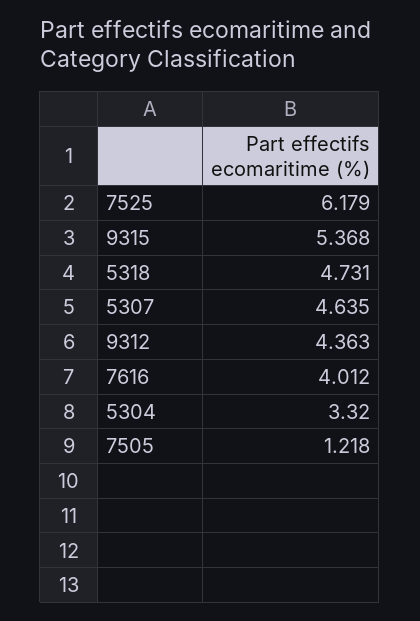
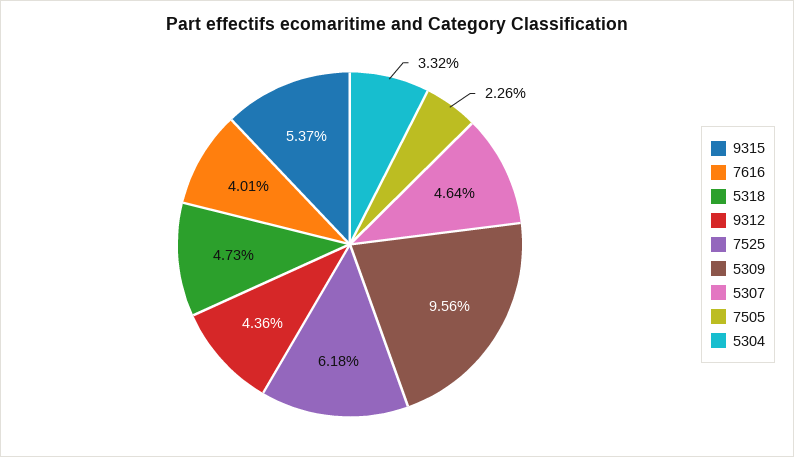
7505: 1.218 -> 2.26
5309: none -> 9.56

